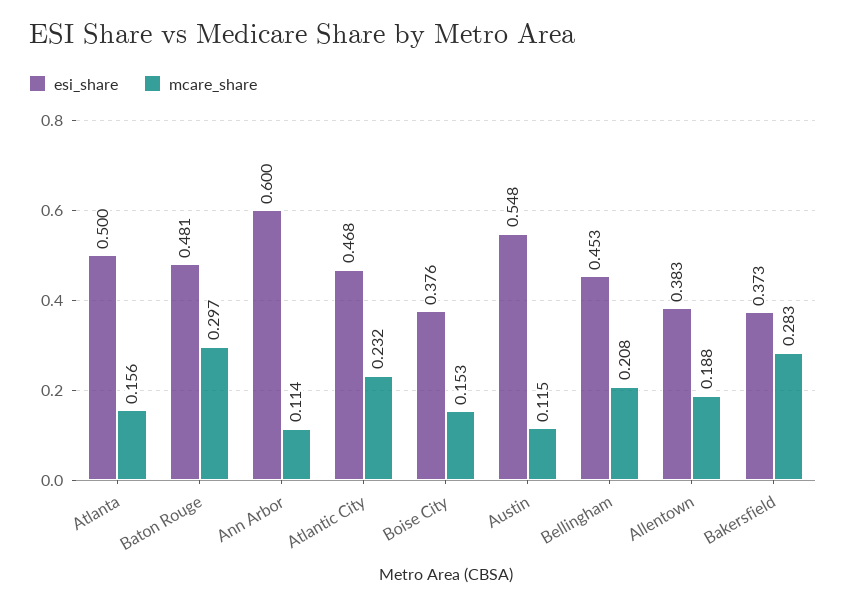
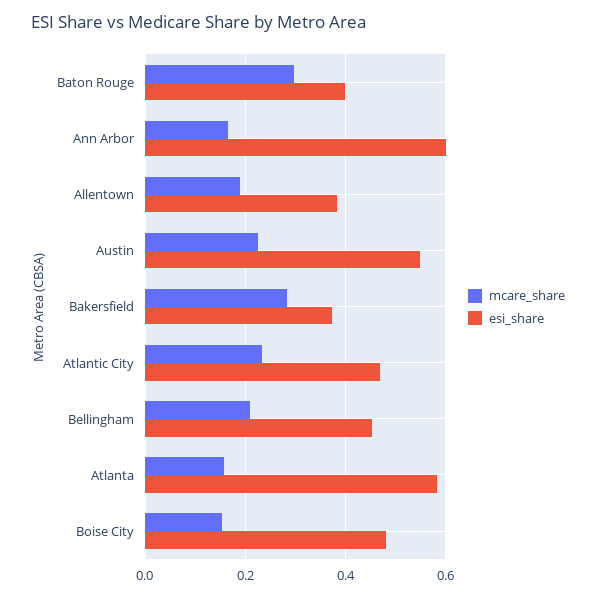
esi_share, Atlanta: 0.5 -> 0.58
esi_share, Baton Rouge: 0.481 -> 0.4
mcare_share, Ann Arbor: 0.114 -> 0.16
esi_share, Boise City: 0.376 -> 0.48
mcare_share, Austin: 0.115 -> 0.22

